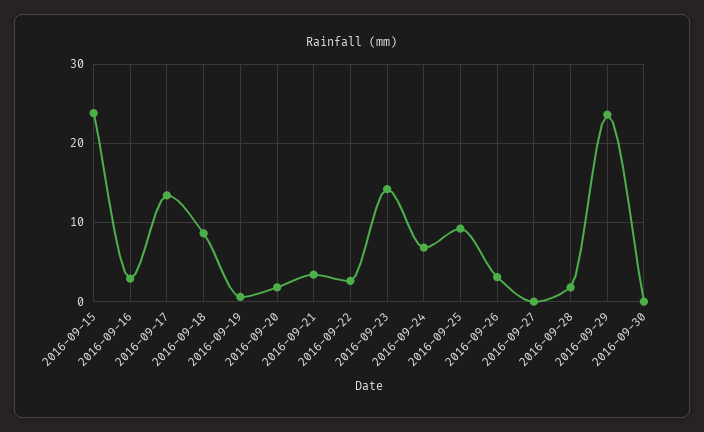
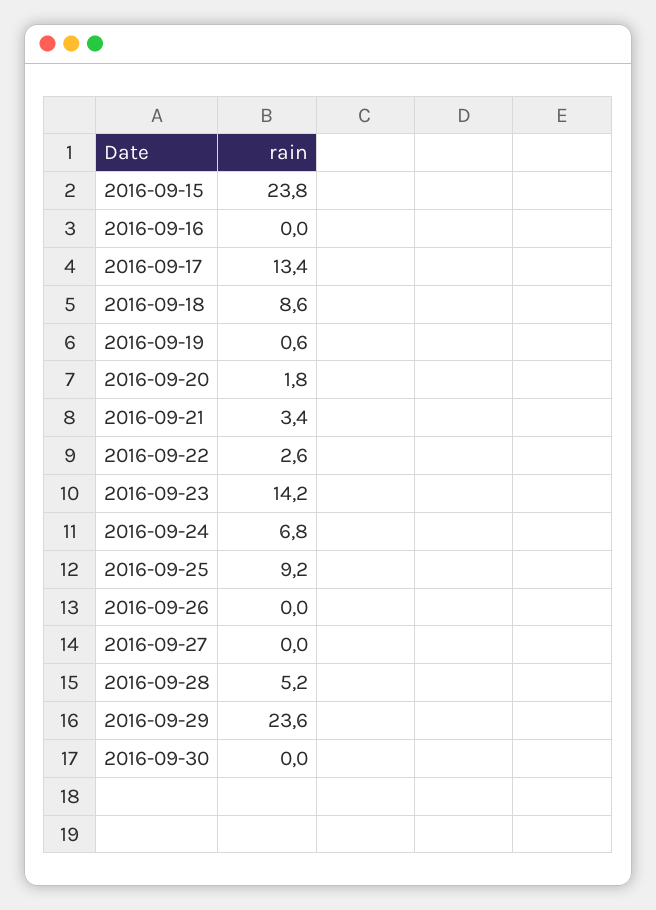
2016-09-16: 3 -> 0
2016-09-26: 3 -> 0
2016-09-28: 2 -> 5.2

